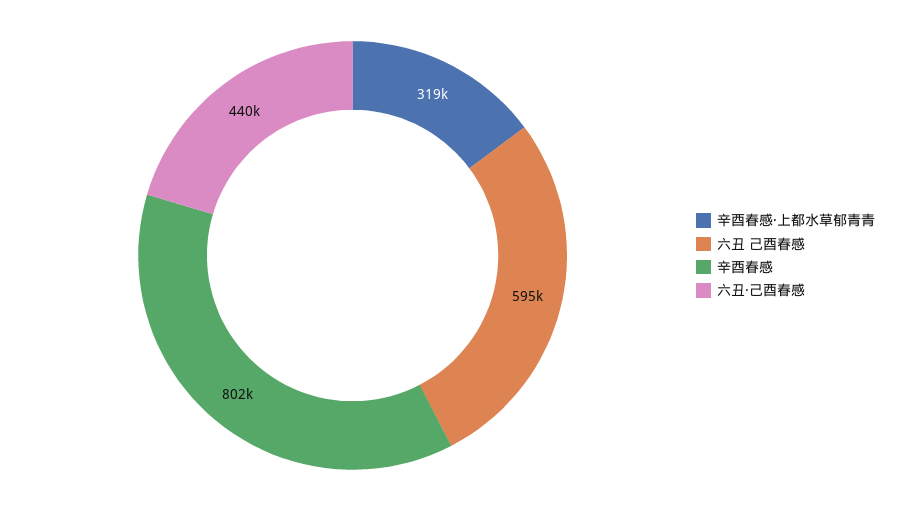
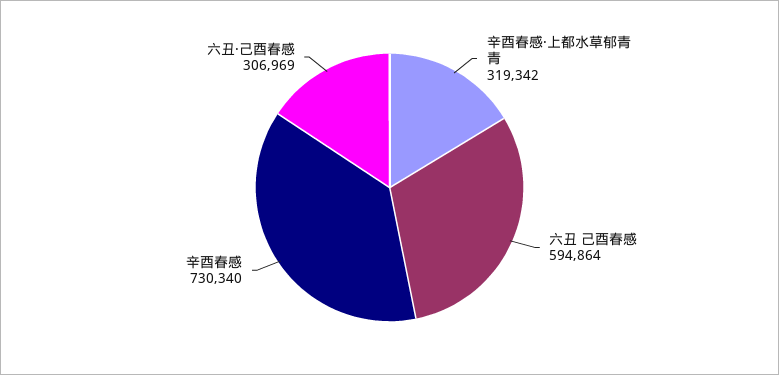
辛酉春感: 802000 -> 730340
六丑·己酉春感: 440000 -> 306969

